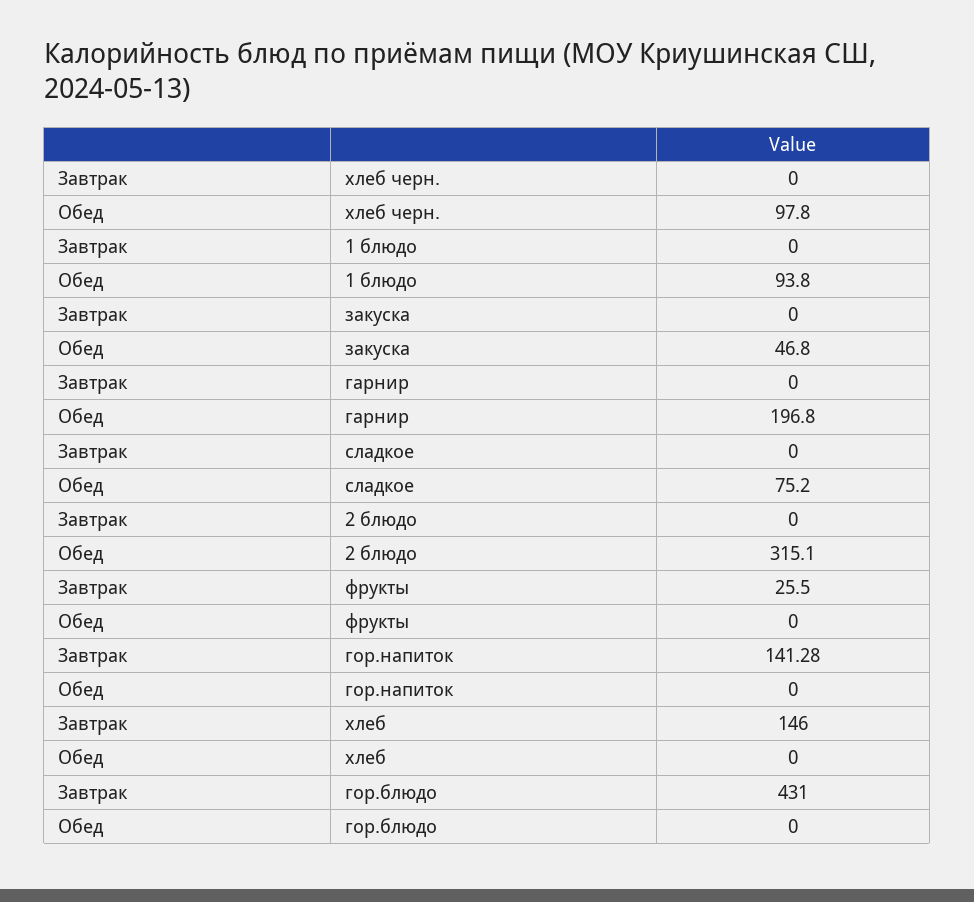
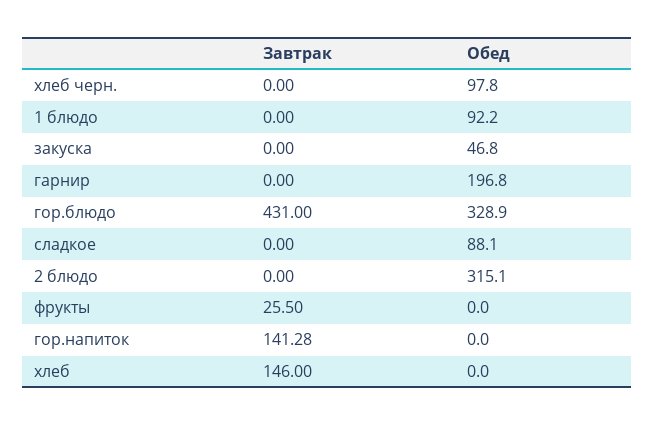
Обед, 1 блюдо: 93.8 -> 92.2
Обед, сладкое: 75.2 -> 88.1
Обед, гор.блюдо: 0 -> 328.9

